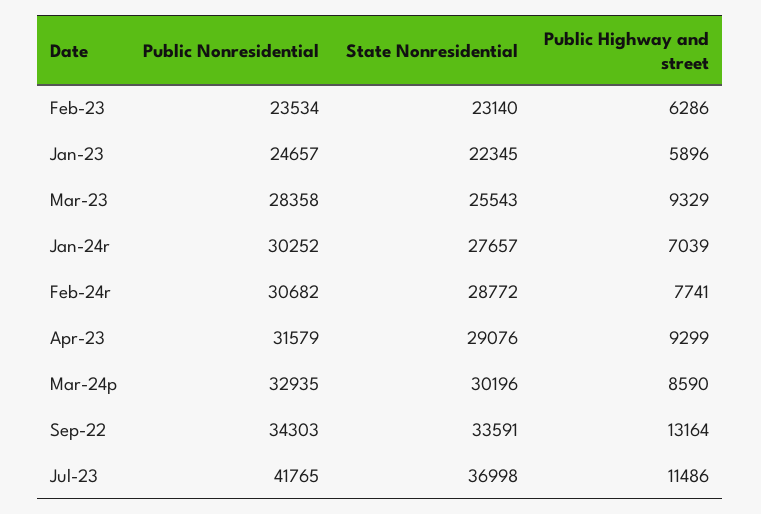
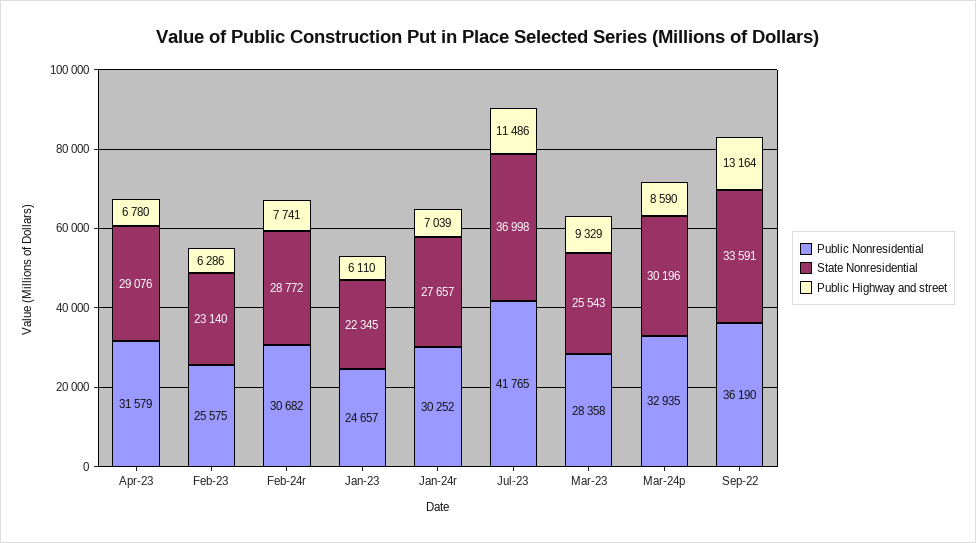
Public Nonresidential, Feb-23: 23534 -> 25575
Public Highway and street, Jan-23: 5896 -> 6110
Public Highway and street, Apr-23: 9299 -> 6780
Public Nonresidential, Sep-22: 34303 -> 36190

